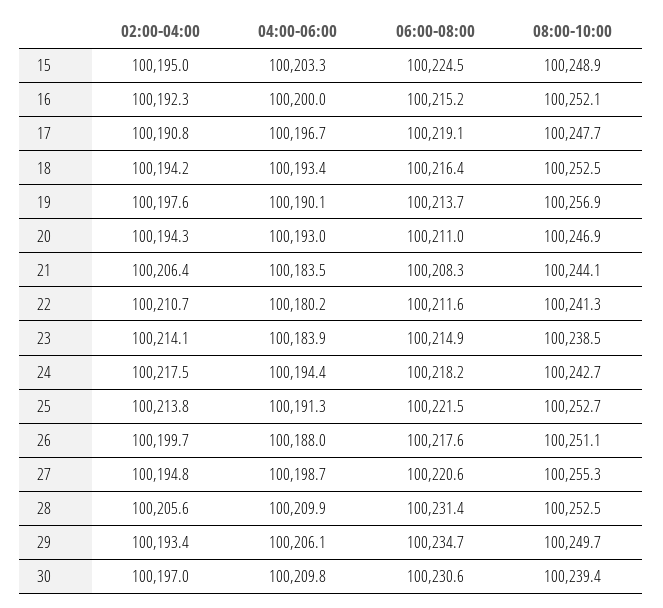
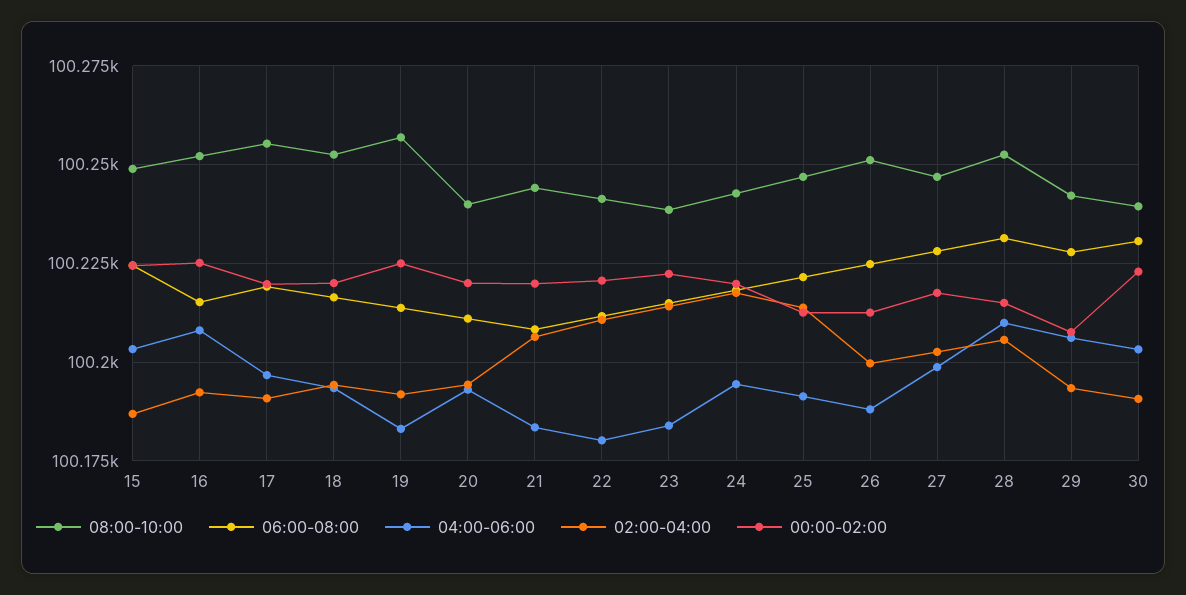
02:00-04:00, 15: 100195 -> 100187.5
04:00-06:00, 16: 100200 -> 100207.5
08:00-10:00, 17: 100247.7 -> 100255
02:00-04:00, 19: 100197.6 -> 100192.5
04:00-06:00, 19: 100190.1 -> 100182.5
08:00-10:00, 20: 100246.9 -> 100240
08:00-10:00, 25: 100252.7 -> 100247.5
06:00-08:00, 26: 100217.6 -> 100225
02:00-04:00, 27: 100194.8 -> 100202.5
06:00-08:00, 27: 100220.6 -> 100227.5
08:00-10:00, 27: 100255.3 -> 100247.5
06:00-08:00, 29: 100234.7 -> 100227.5
08:00-10:00, 29: 100249.7 -> 100242.5
02:00-04:00, 30: 100197 -> 100190
04:00-06:00, 30: 100209.8 -> 100202.5
00:00-02:00, 15: none -> 100225
00:00-02:00, 16: none -> 100225
00:00-02:00, 17: none -> 100220
00:00-02:00, 18: none -> 100220
00:00-02:00, 19: none -> 100225
00:00-02:00, 20: none -> 100220
00:00-02:00, 21: none -> 100220
00:00-02:00, 22: none -> 100220
00:00-02:00, 23: none -> 100222.5
00:00-02:00, 24: none -> 100220
00:00-02:00, 25: none -> 100212.5
00:00-02:00, 26: none -> 100212.5
00:00-02:00, 27: none -> 100217.5
00:00-02:00, 28: none -> 100215
00:00-02:00, 29: none -> 100207.5
00:00-02:00, 30: none -> 100222.5

